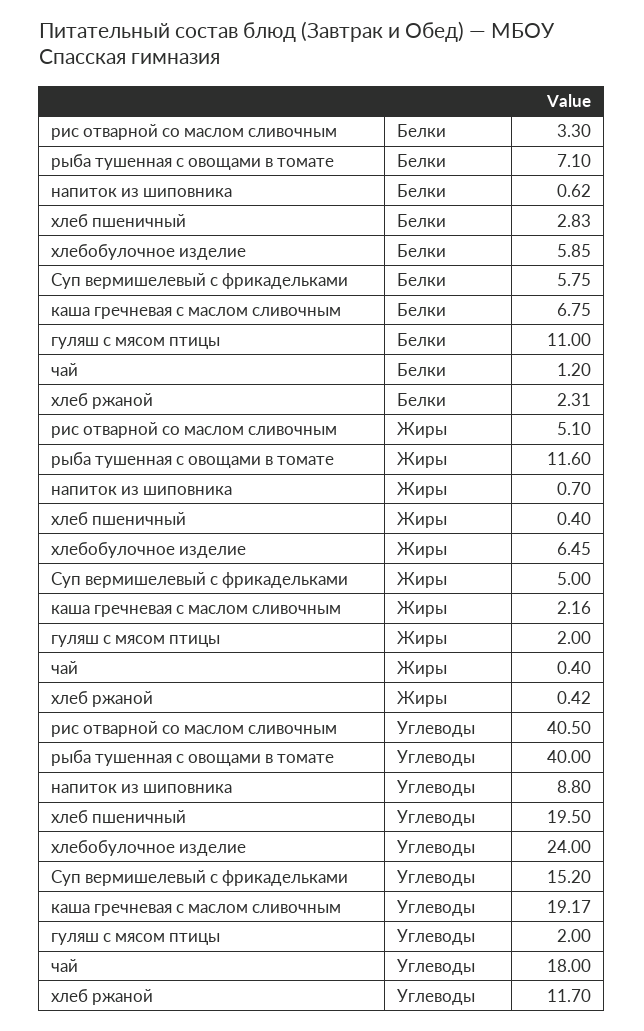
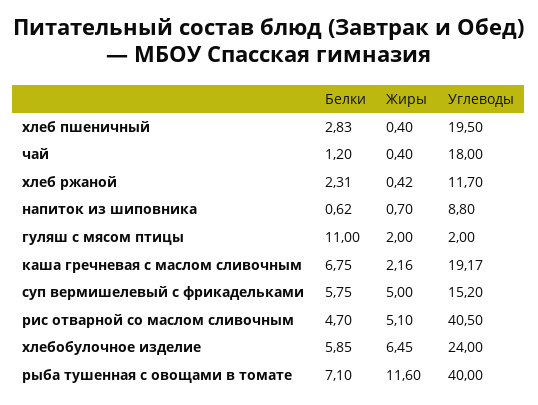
рис отварной со маслом сливочным, Белки: 3.3 -> 4.7

